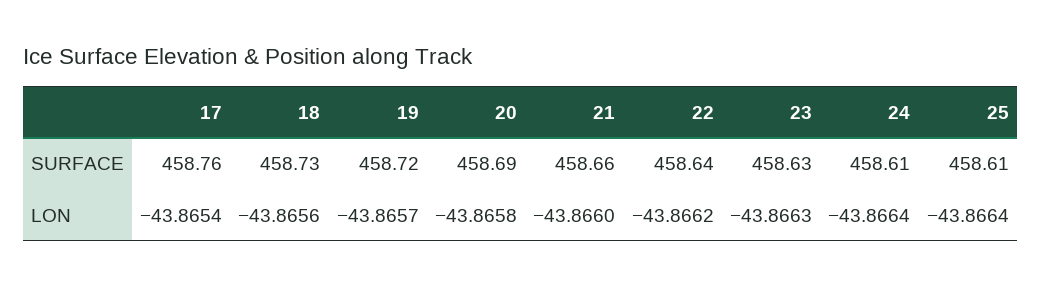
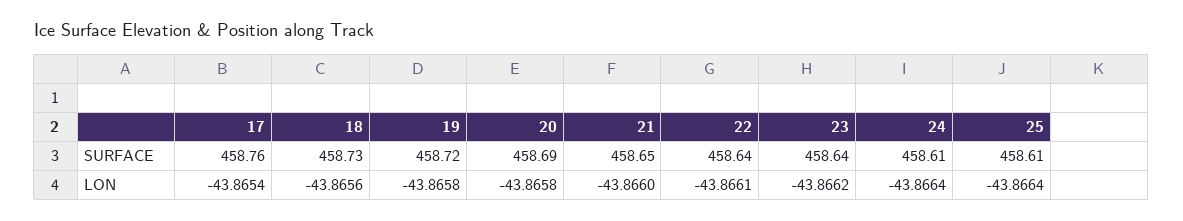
21, SURFACE: 458.66 -> 458.65
23, SURFACE: 458.63 -> 458.64
19, LON: -43.8657 -> -43.8658
22, LON: -43.8662 -> -43.8661
23, LON: -43.8663 -> -43.8662

